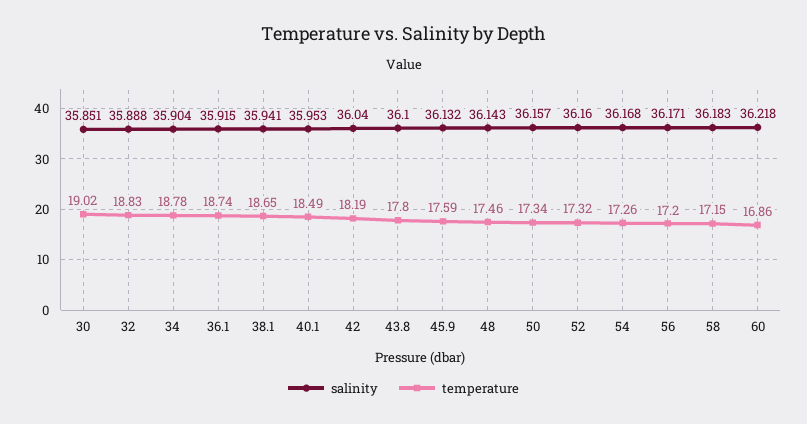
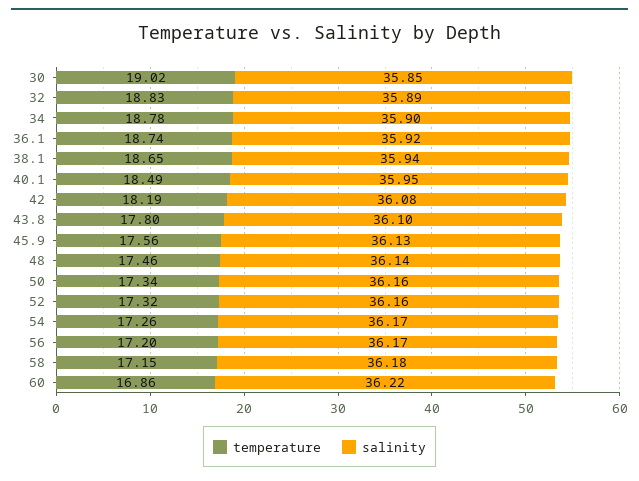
salinity, 42: 36.04 -> 36.08
temperature, 45.9: 17.59 -> 17.56

